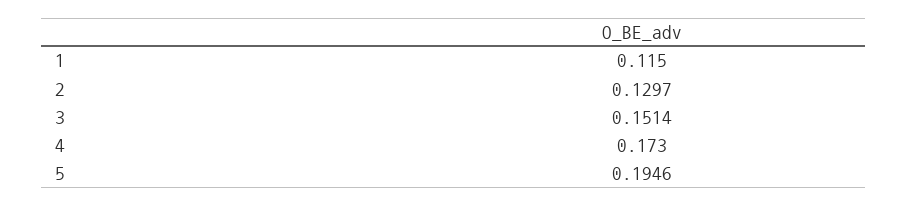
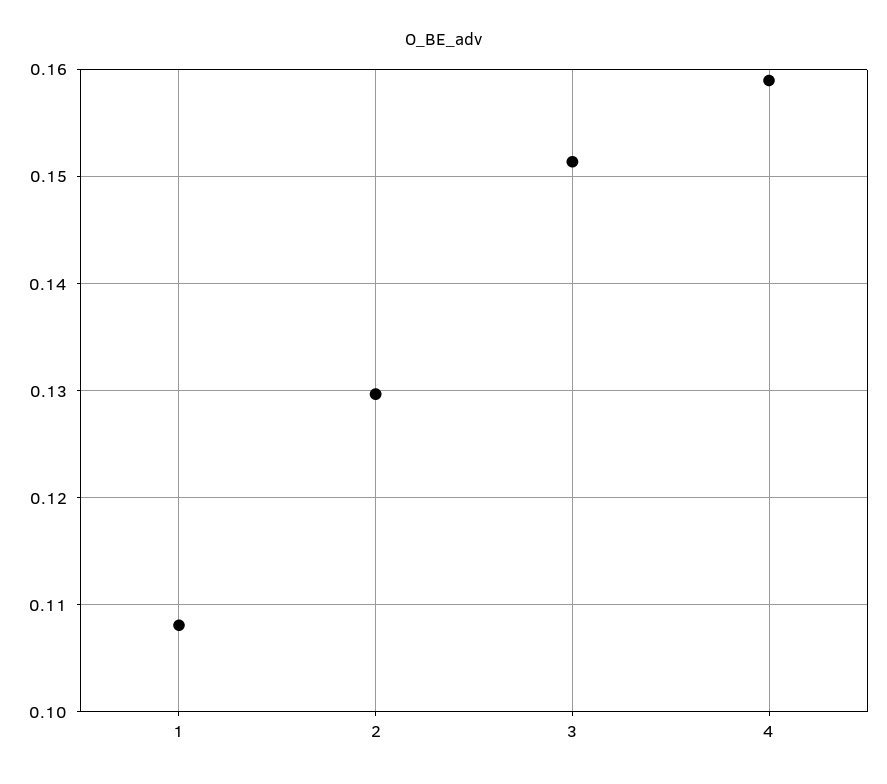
1: 0.115 -> 0.108
4: 0.173 -> 0.159
5: 0.1946 -> none

